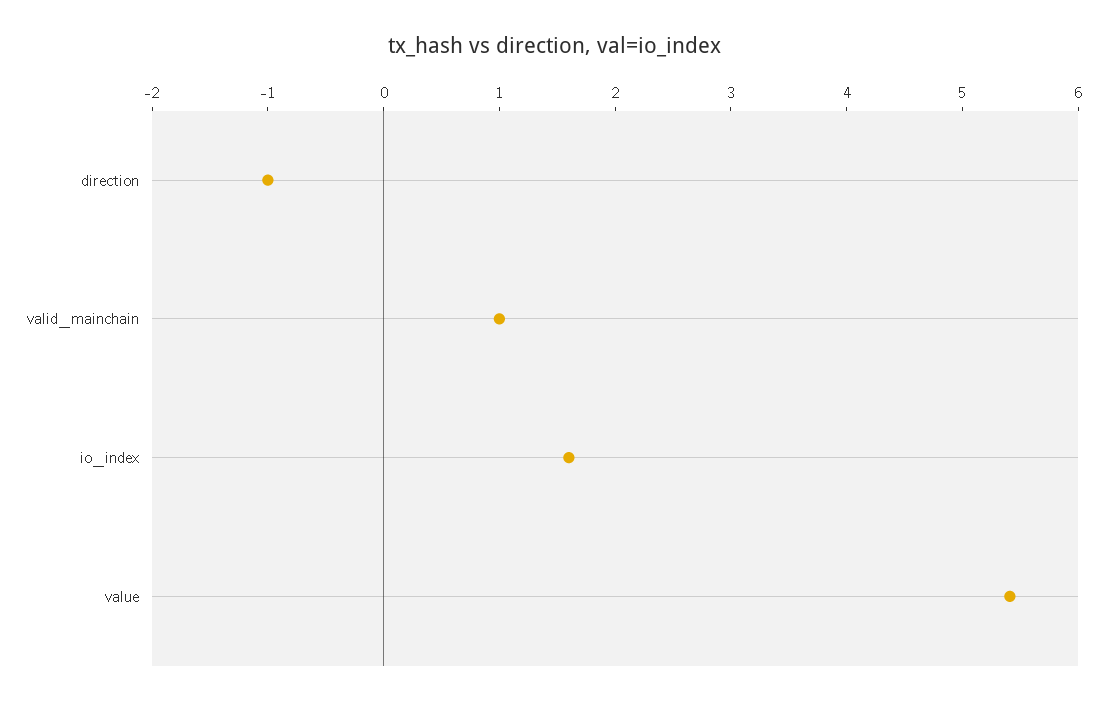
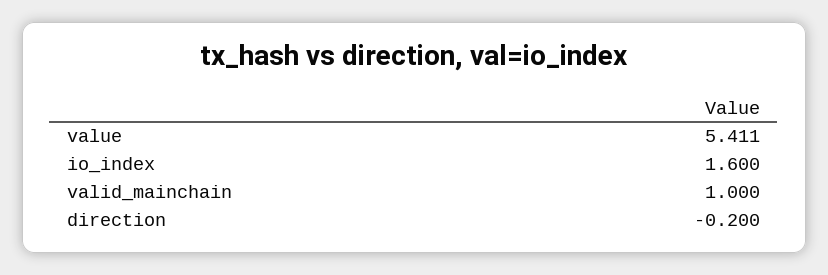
direction: -1 -> -0.2

